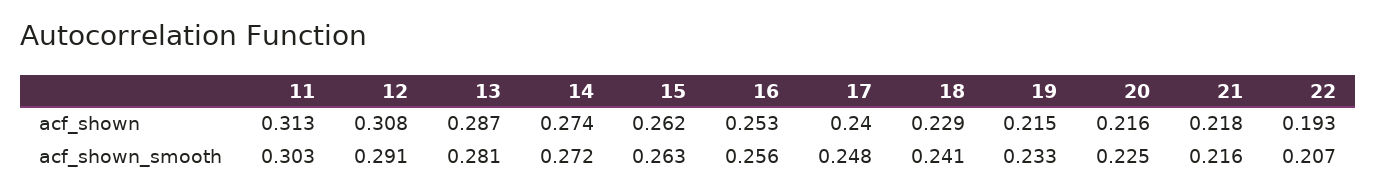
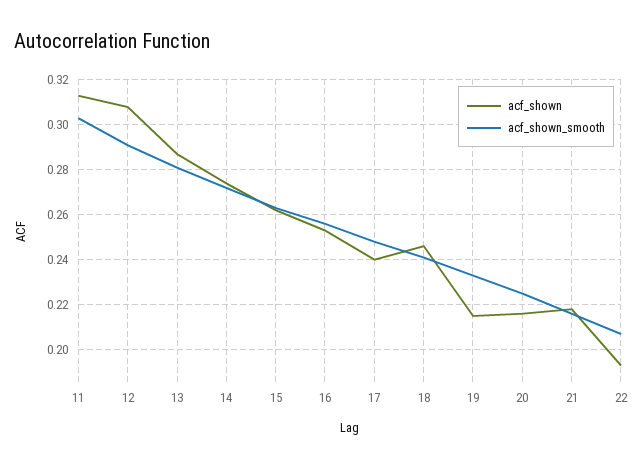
acf_shown, 18: 0.229 -> 0.245

